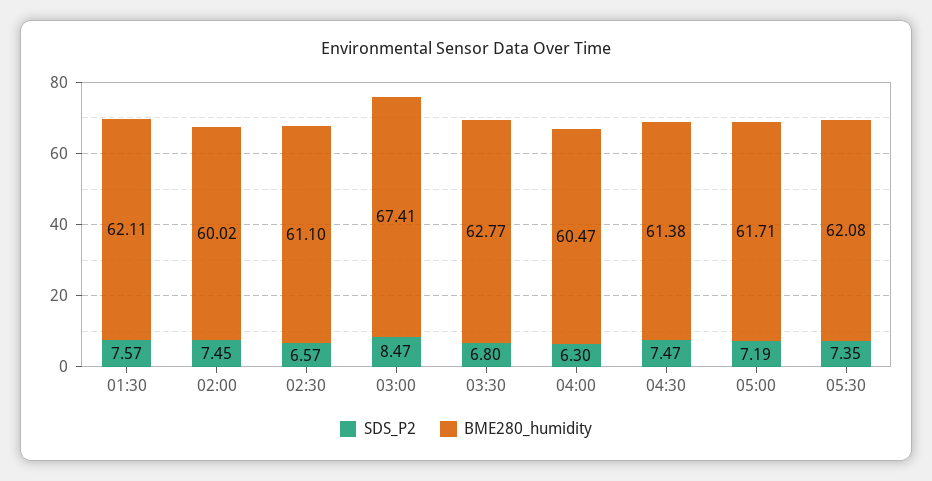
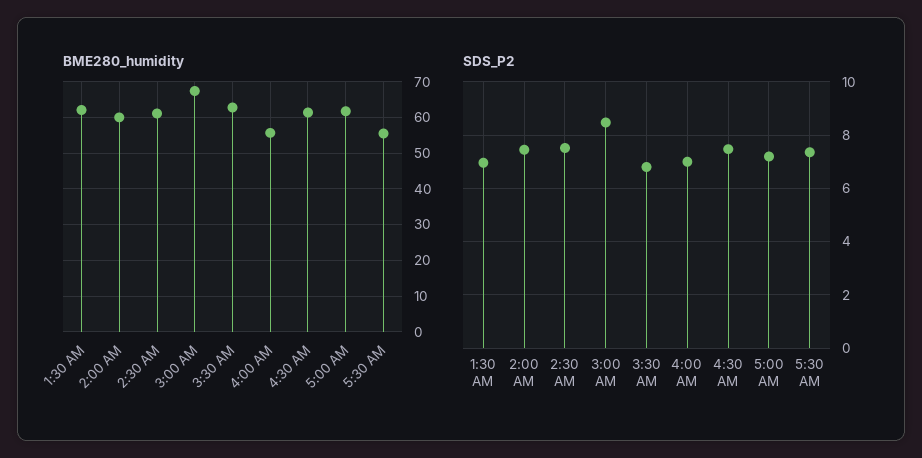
SDS_P2, 01:30: 7.57 -> 7
SDS_P2, 02:30: 6.57 -> 7.5
SDS_P2, 04:00: 6.3 -> 7
BME280_humidity, 04:00: 60.47 -> 56
BME280_humidity, 05:30: 62.08 -> 56

